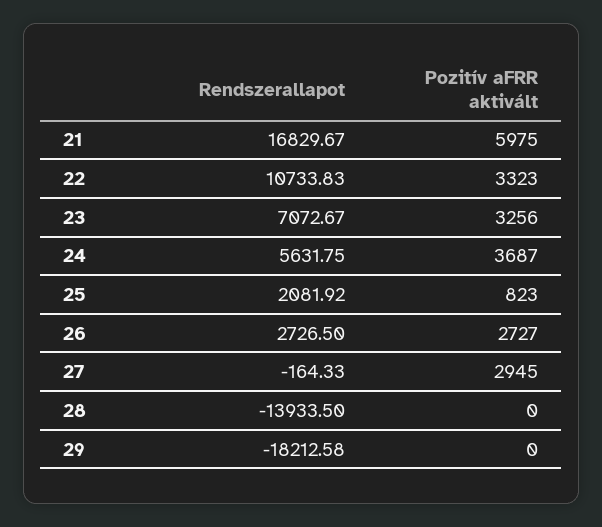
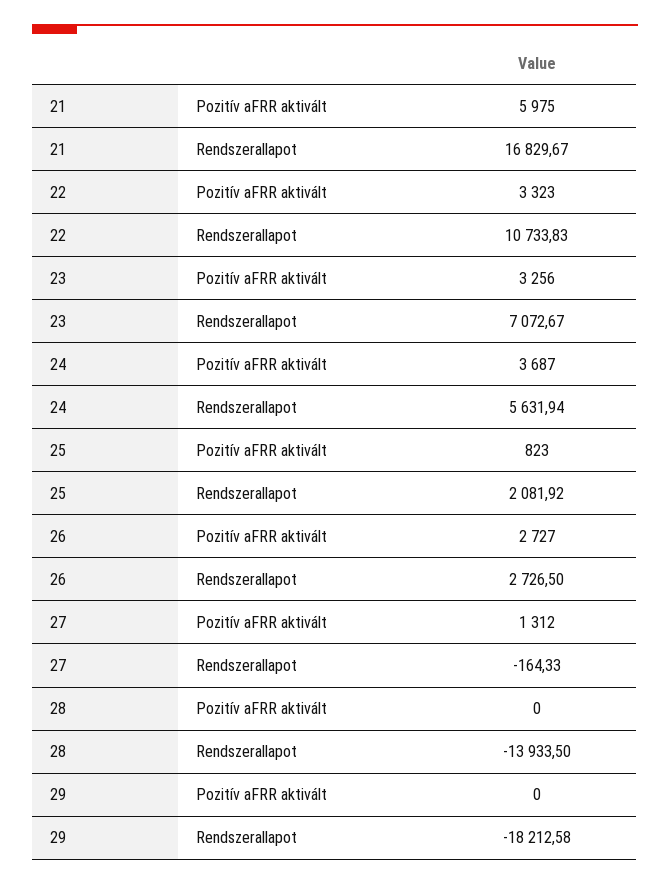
Rendszerallapot, 24: 5631.75 -> 5631.94
Pozitív aFRR aktivált, 27: 2945 -> 1312

